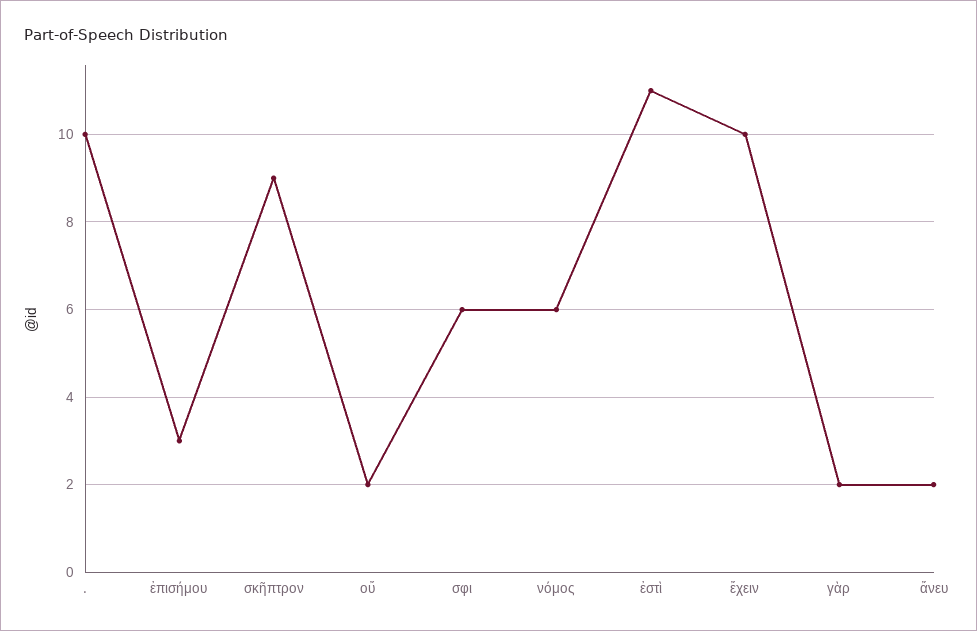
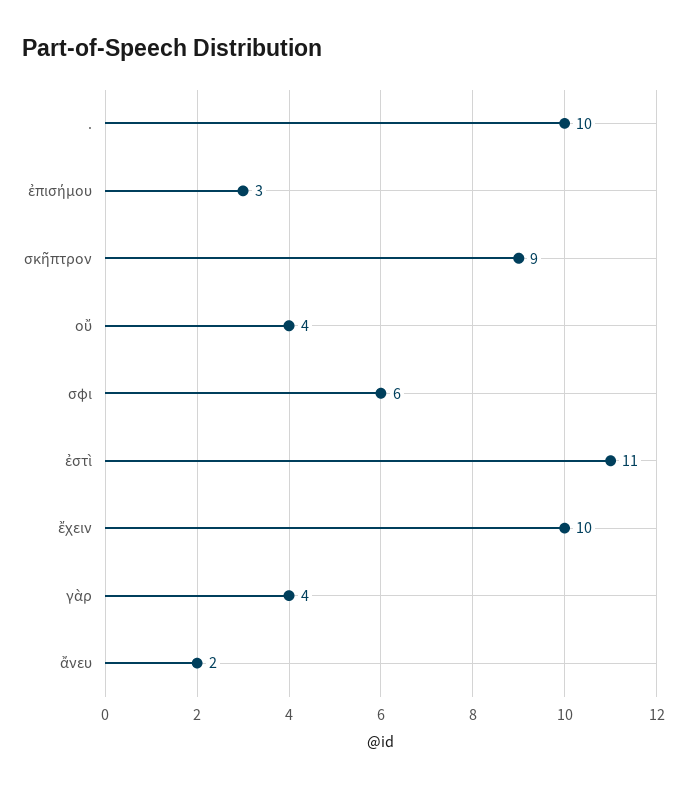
οὔ: 2 -> 4
νόμος: 6 -> none
γὰρ: 2 -> 4

